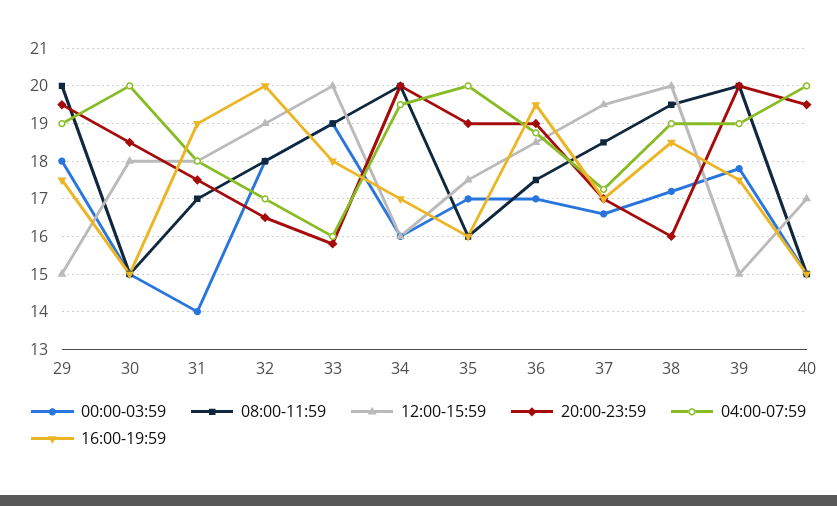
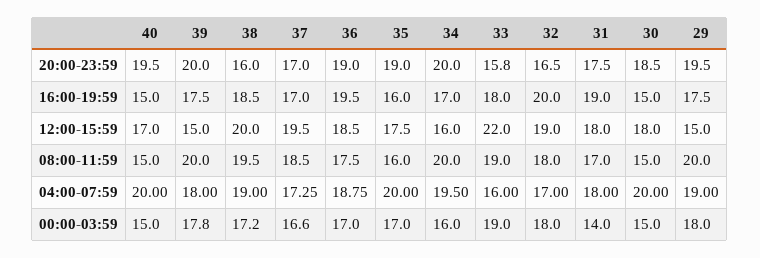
12:00-15:59, 33: 20 -> 22
04:00-07:59, 39: 19 -> 18

